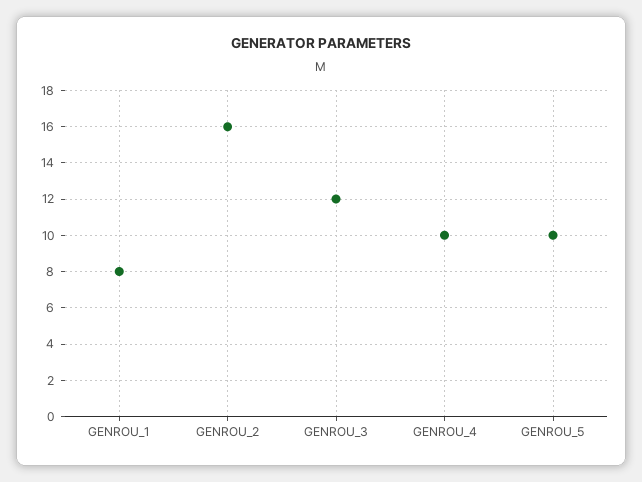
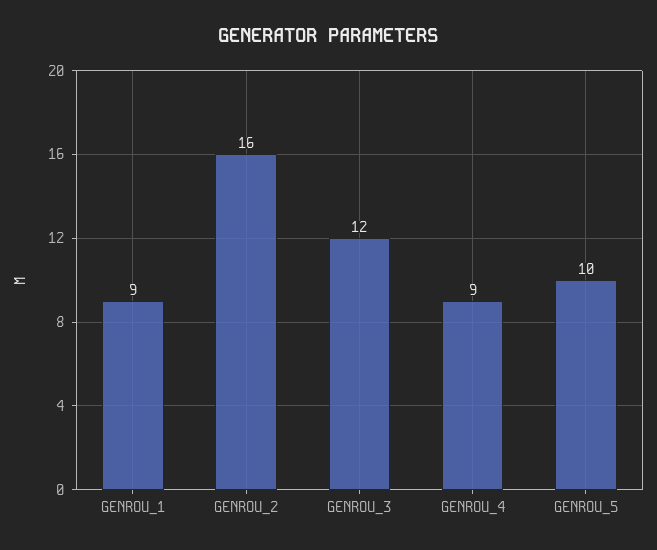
GENROU_1: 8 -> 9
GENROU_4: 10 -> 9

